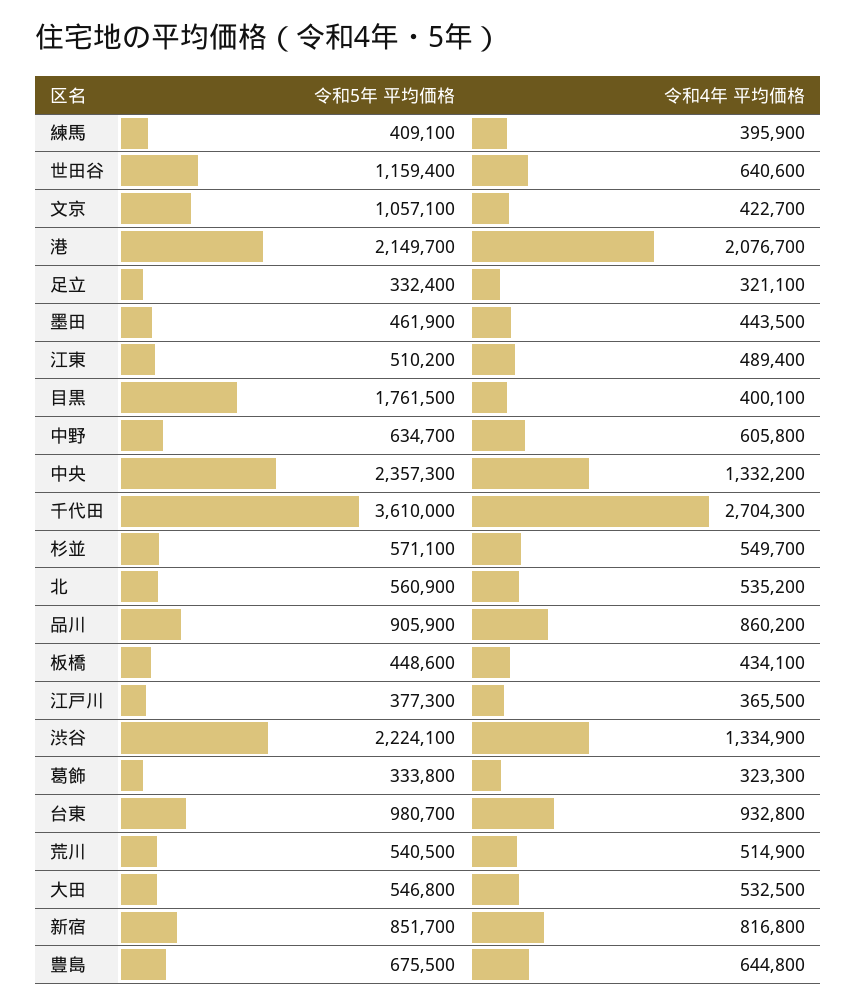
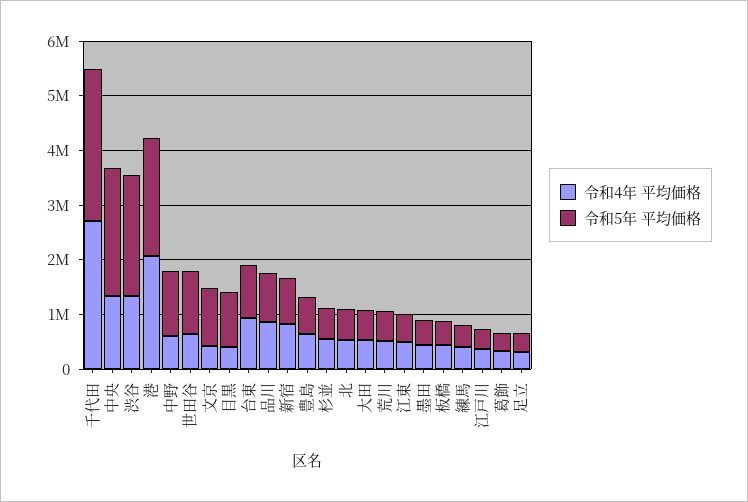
令和5年 平均価格, 目黒: 1761500 -> 1000000
令和5年 平均価格, 中野: 634700 -> 1200000
令和5年 平均価格, 千代田: 3610000 -> 2800000

